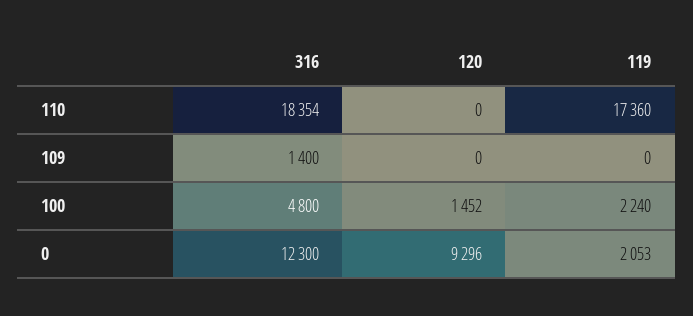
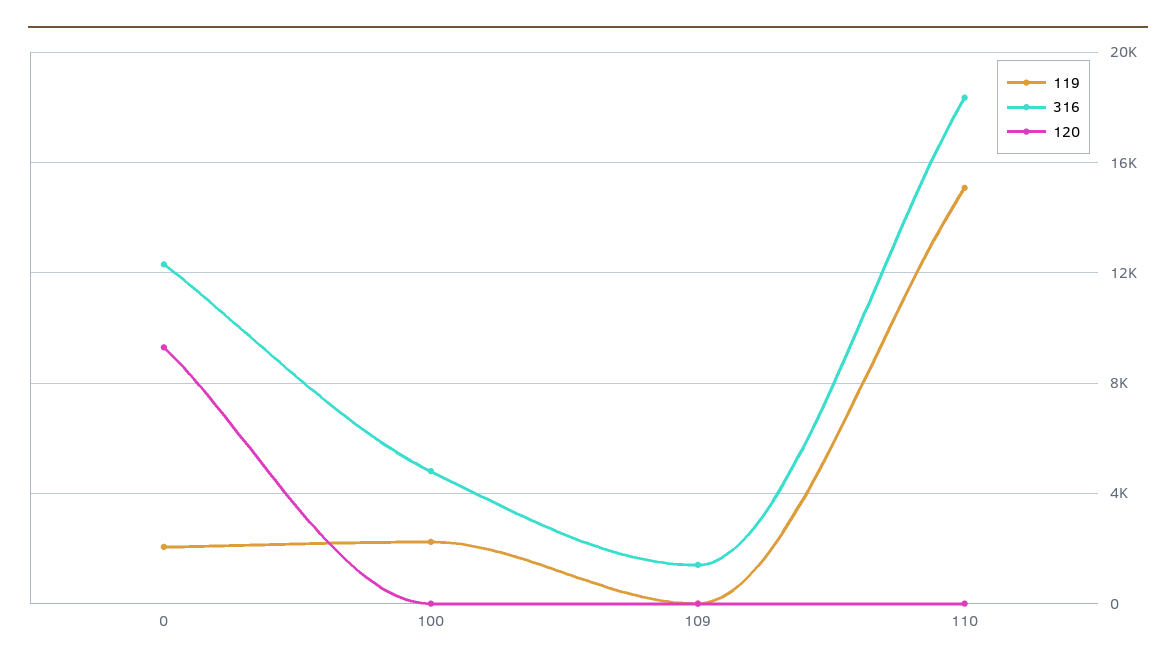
119, 110: 17360 -> 15000
120, 100: 1452 -> 0

